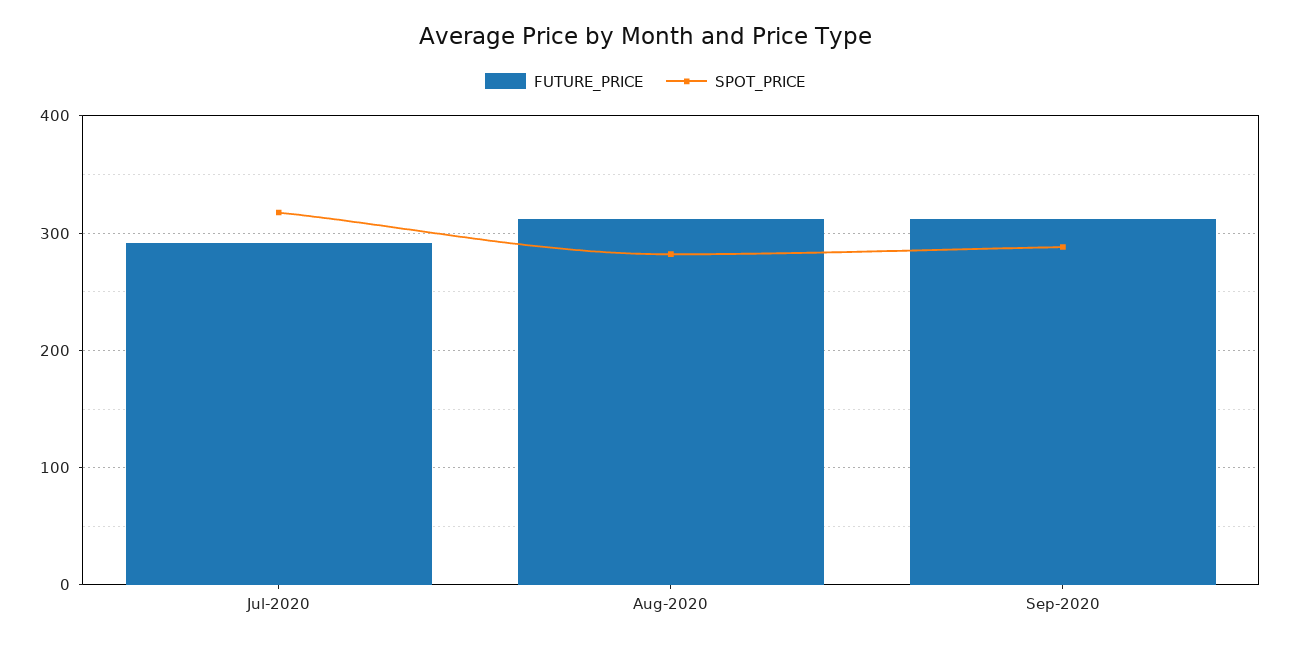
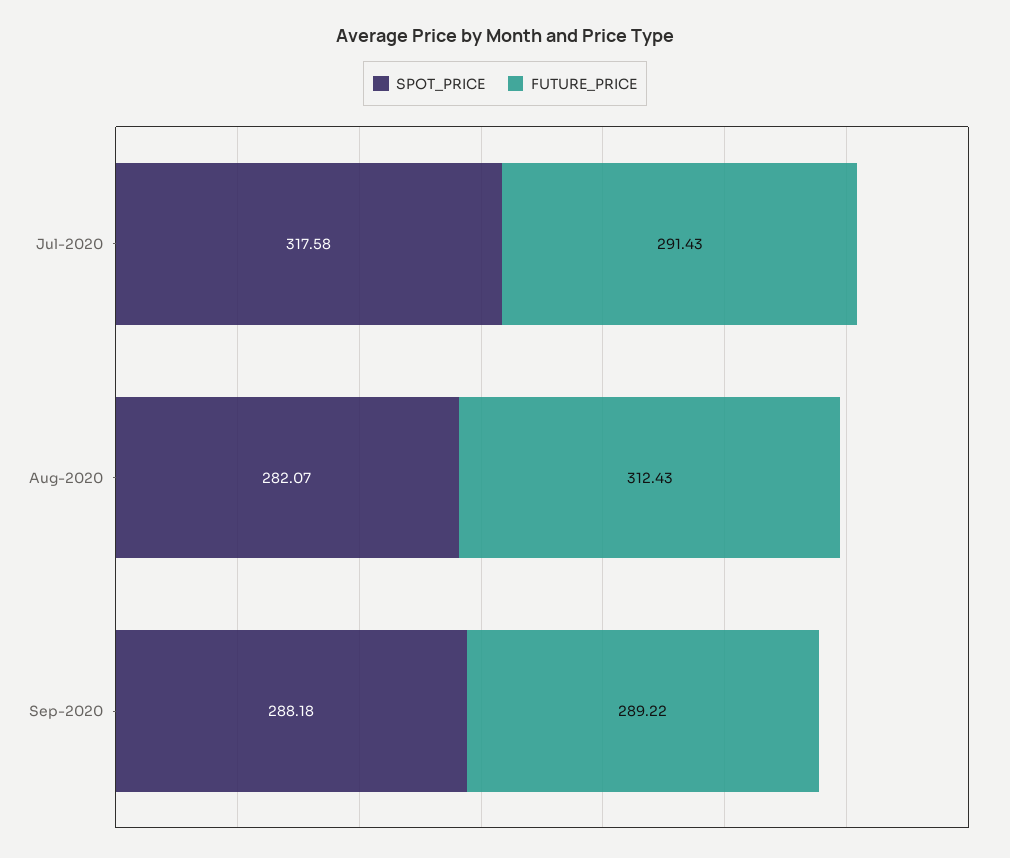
FUTURE_PRICE, Sep-2020: 310 -> 289.22

